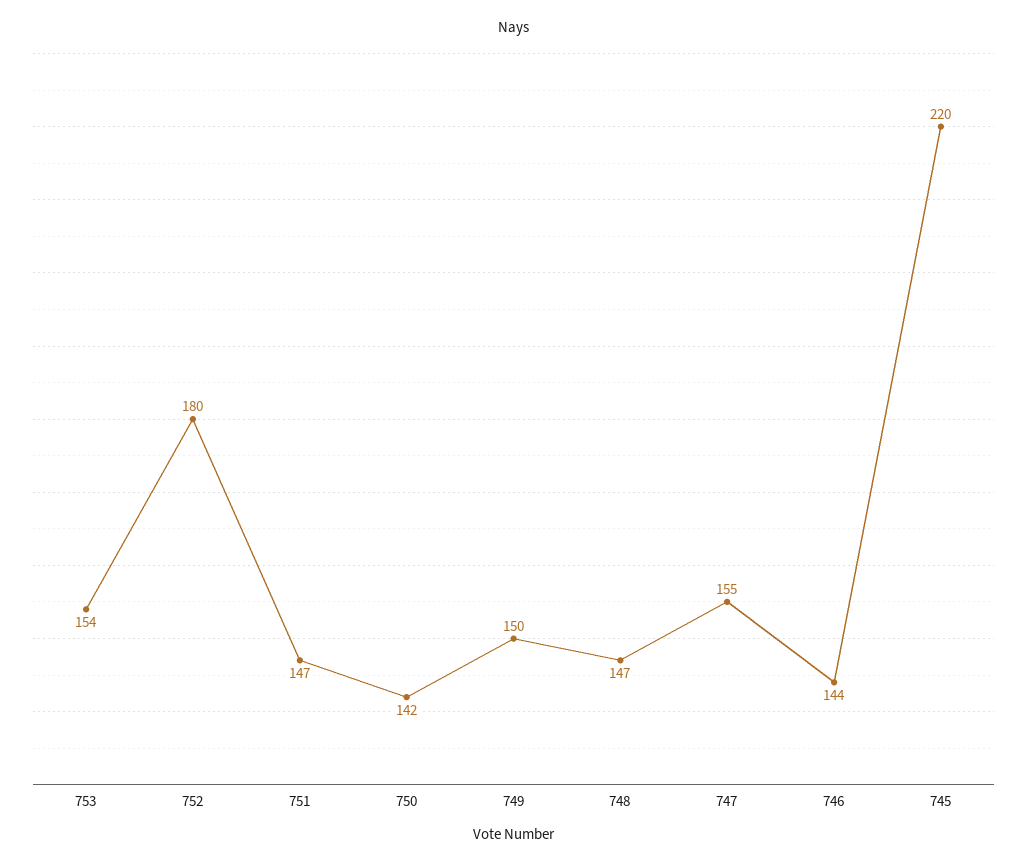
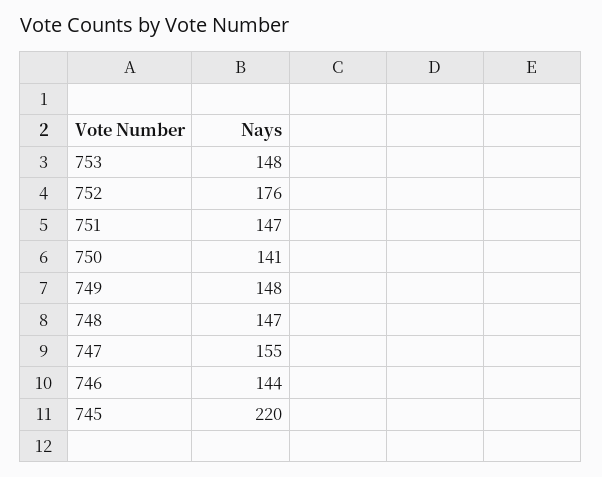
753: 154 -> 148
752: 180 -> 176
750: 142 -> 141
749: 150 -> 148

